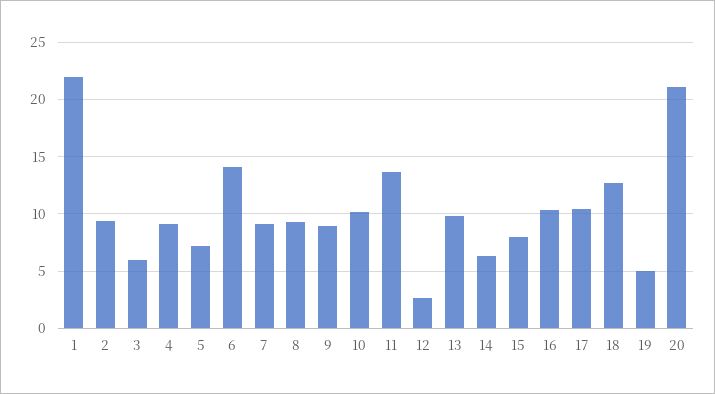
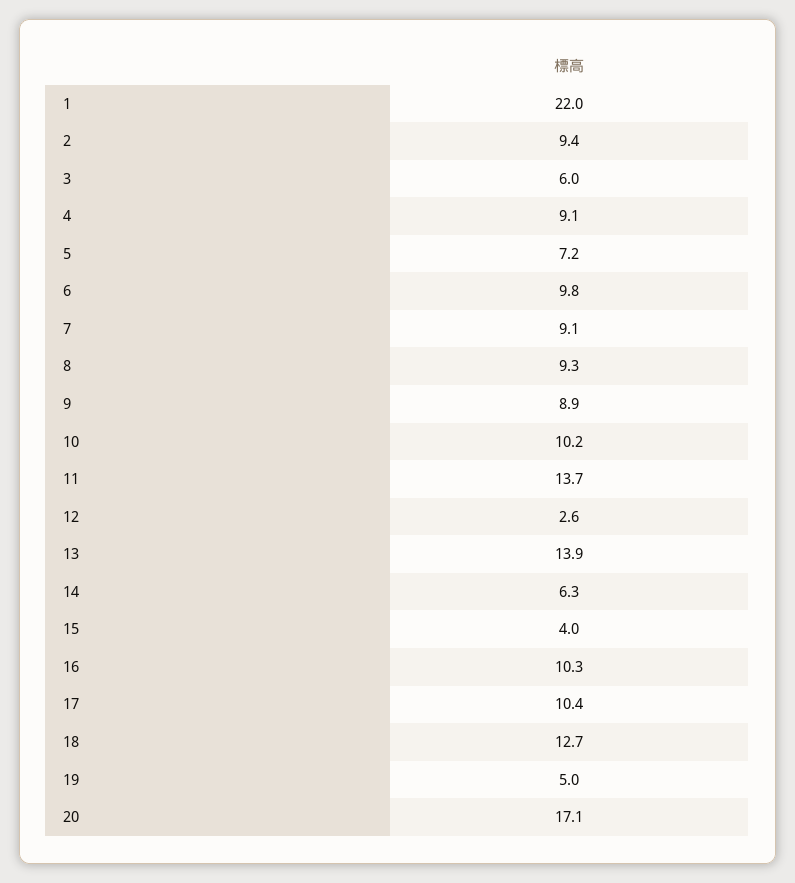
6: 14 -> 9.8
13: 10 -> 13.9
15: 8 -> 4
20: 21 -> 17.1

